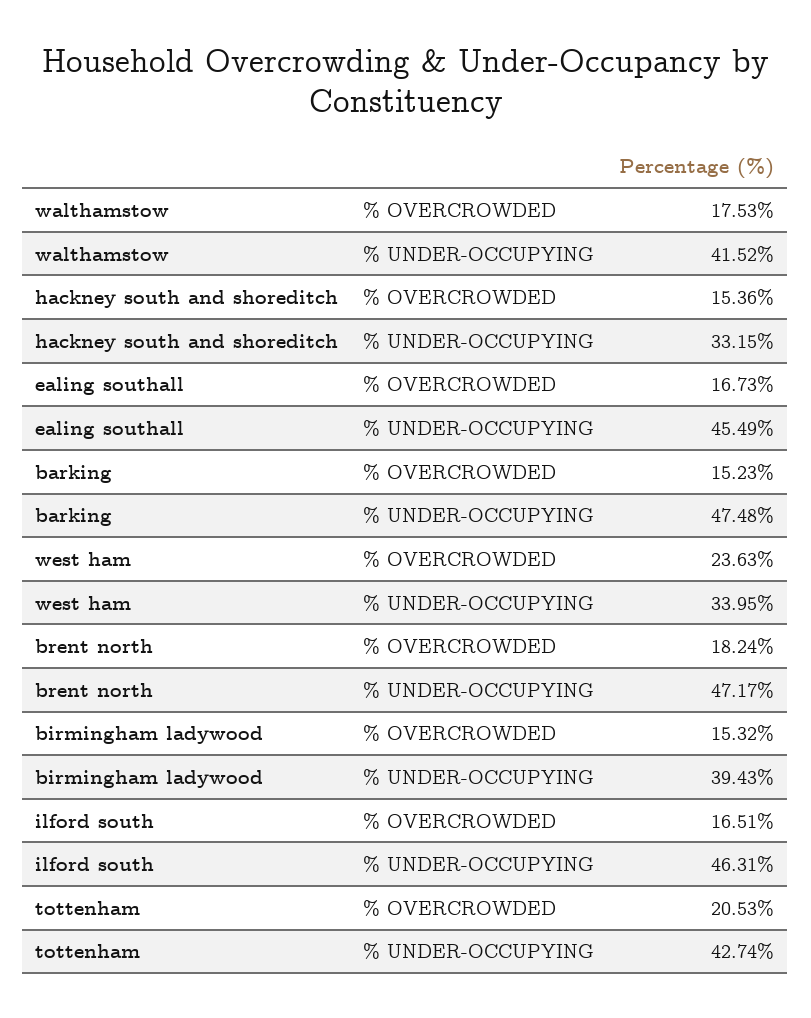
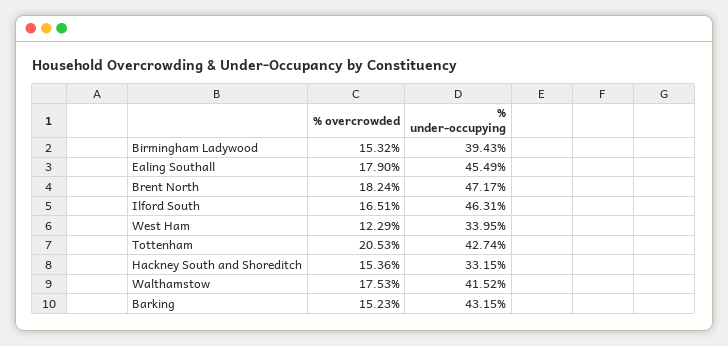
ealing southall, % OVERCROWDED: 16.73 -> 17.9
barking, % UNDER-OCCUPYING: 47.48 -> 43.15
west ham, % OVERCROWDED: 23.63 -> 12.29

